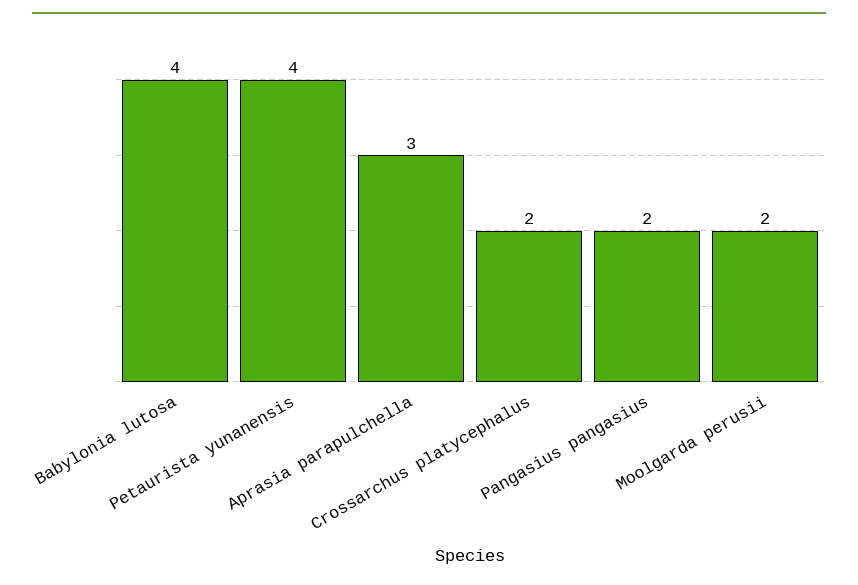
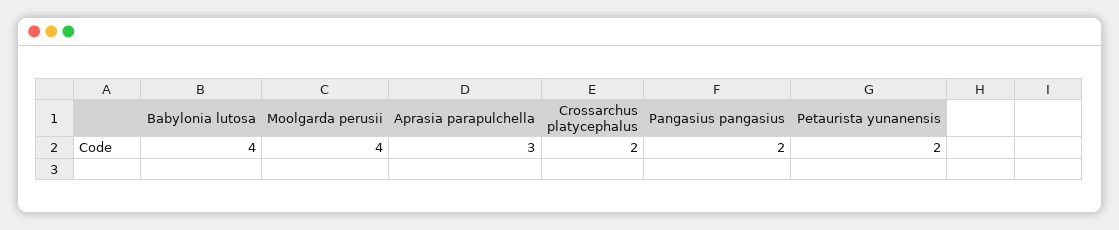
Petaurista yunanensis: 4 -> 2
Moolgarda perusii: 2 -> 4

